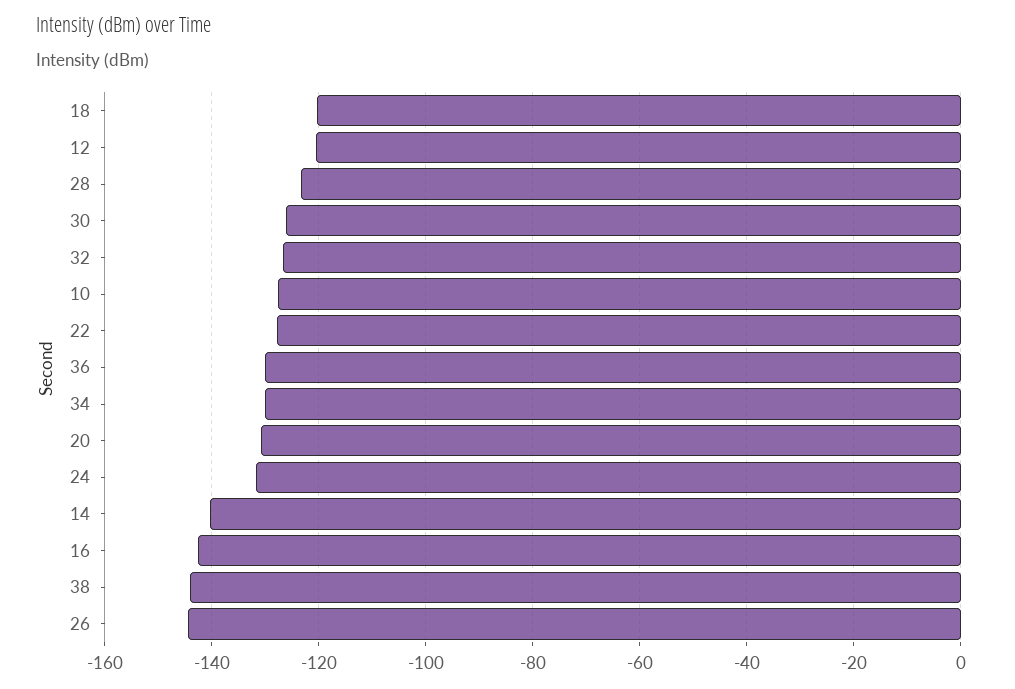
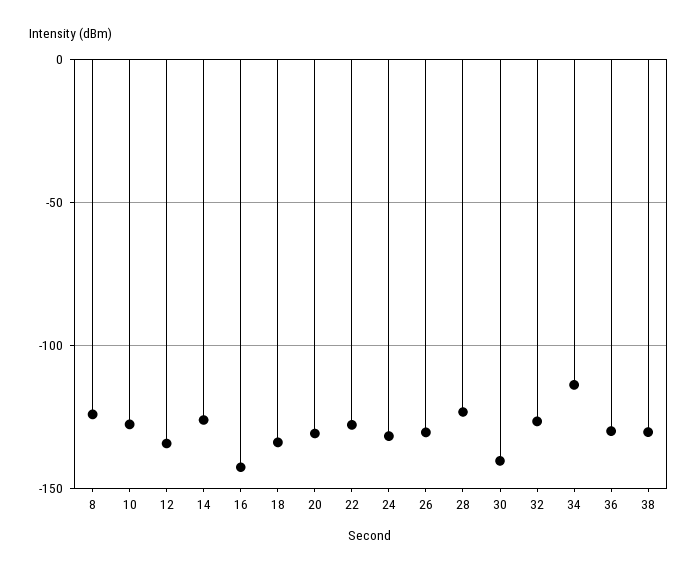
18: -120 -> -135
12: -120 -> -135
30: -126 -> -140
34: -130 -> -115
14: -140 -> -125
38: -144 -> -130
26: -144 -> -130
8: none -> -125

